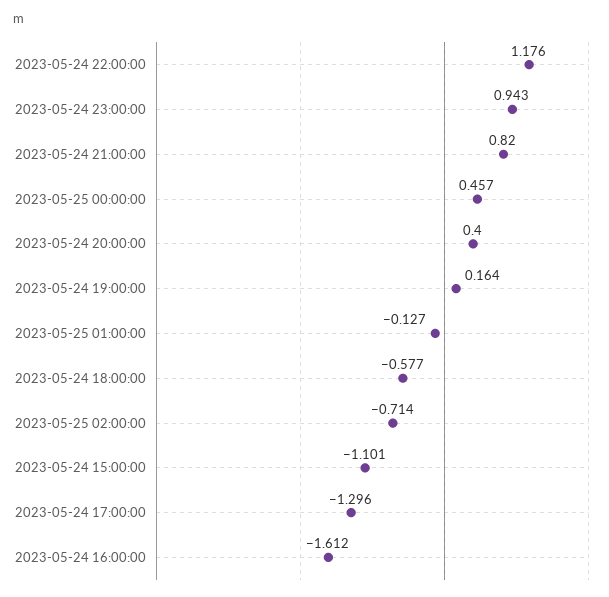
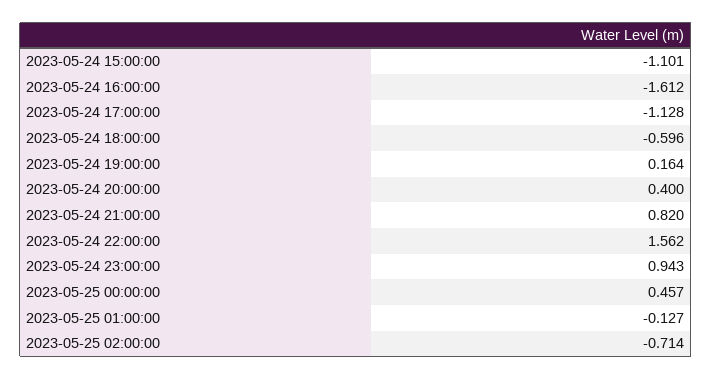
2023-05-24 22:00:00: 1.176 -> 1.562
2023-05-24 18:00:00: -0.577 -> -0.596
2023-05-24 17:00:00: -1.296 -> -1.128

